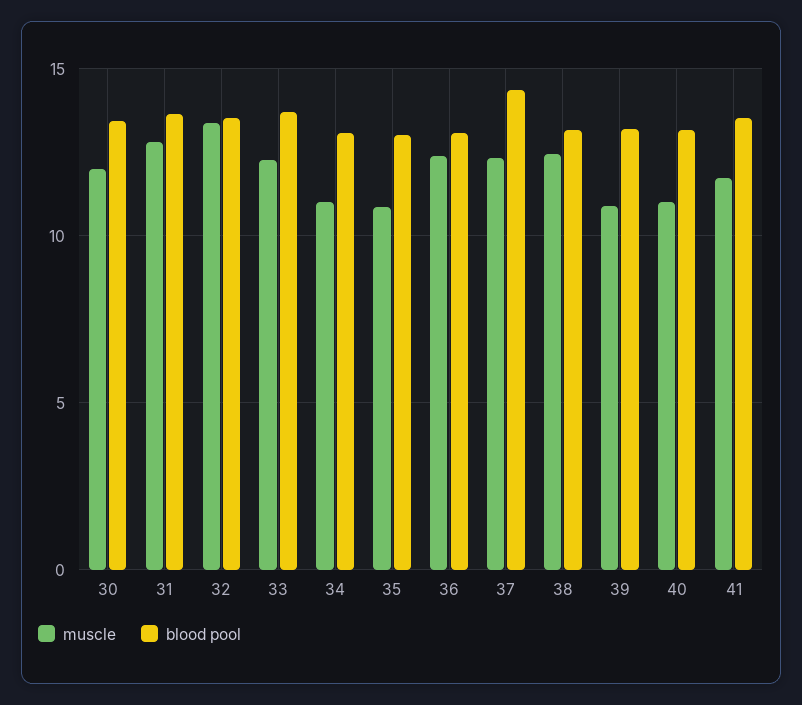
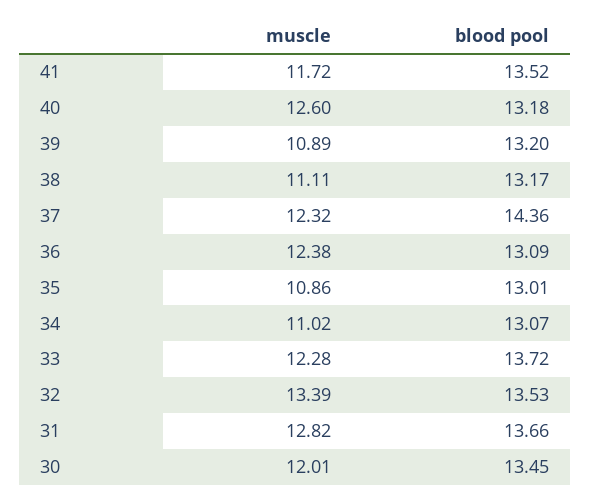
muscle, 38: 12.5 -> 11.11
muscle, 40: 11 -> 12.6

